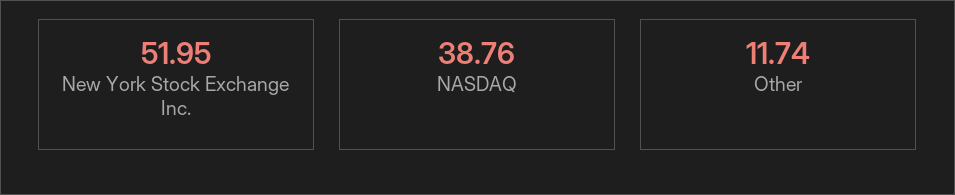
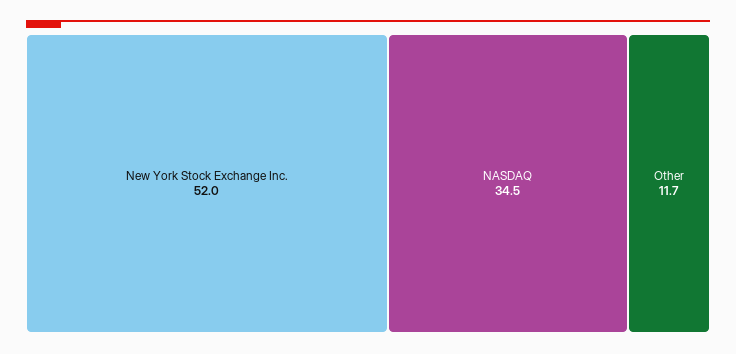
NASDAQ: 38.76 -> 34.5

